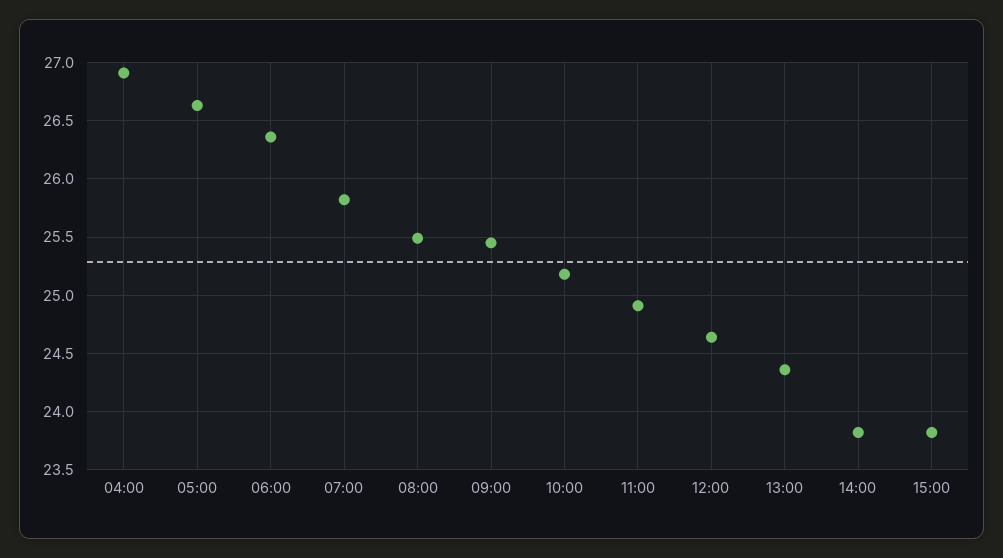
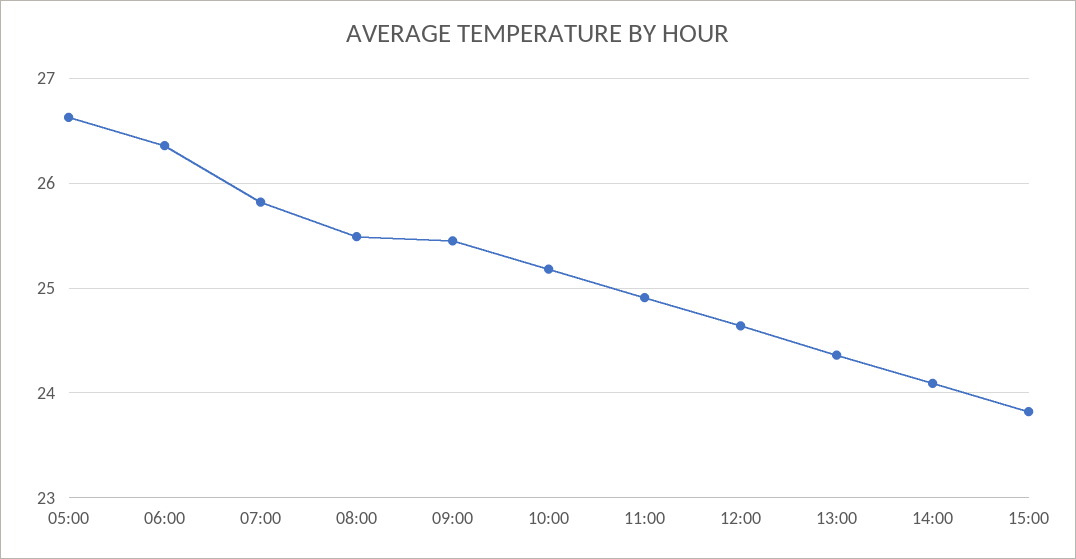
04:00: 26.9 -> none
14:00: 23.8 -> 24.1

